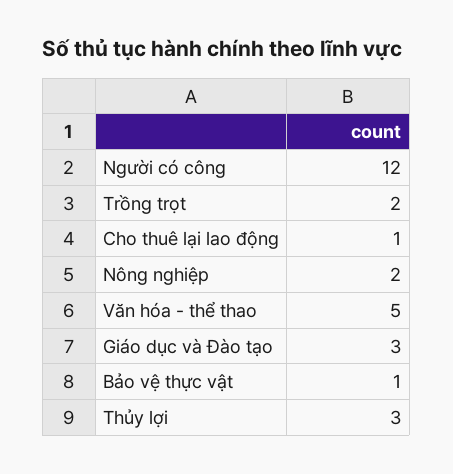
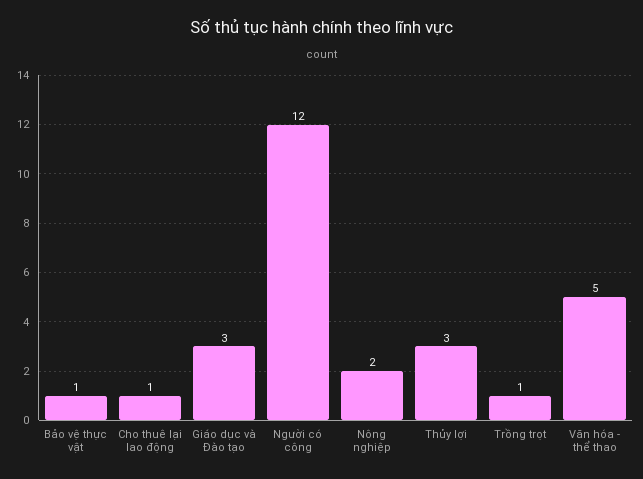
Trồng trọt: 2 -> 1

